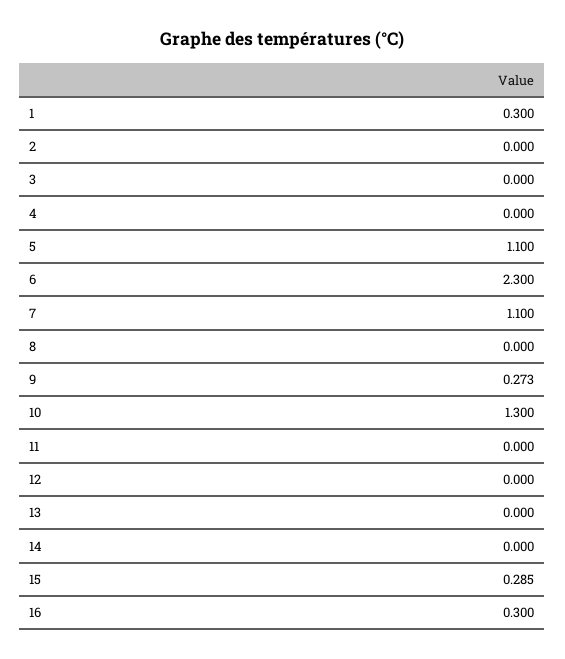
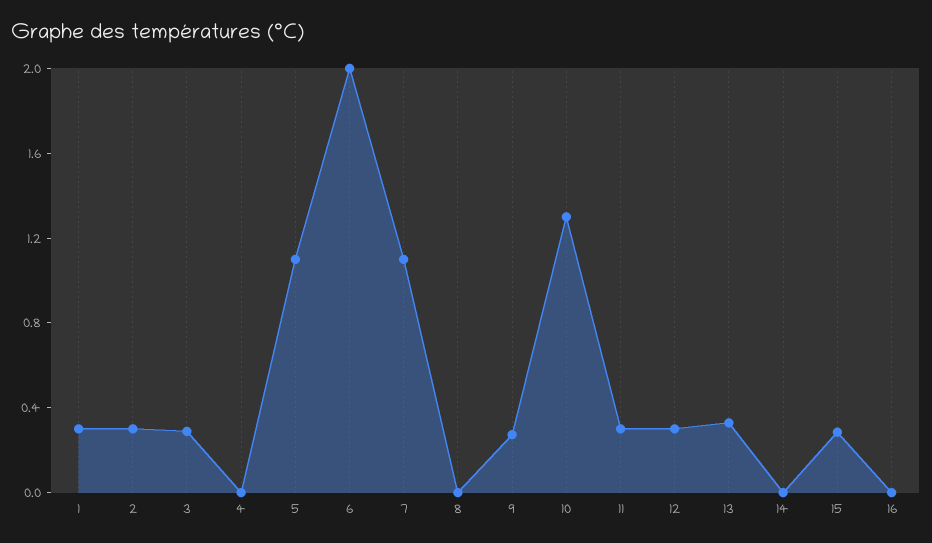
2: 0 -> 0.3
3: 0 -> 0.3
6: 2.3 -> 2
11: 0 -> 0.3
12: 0 -> 0.3
13: 0 -> 0.3
16: 0.3 -> 0

